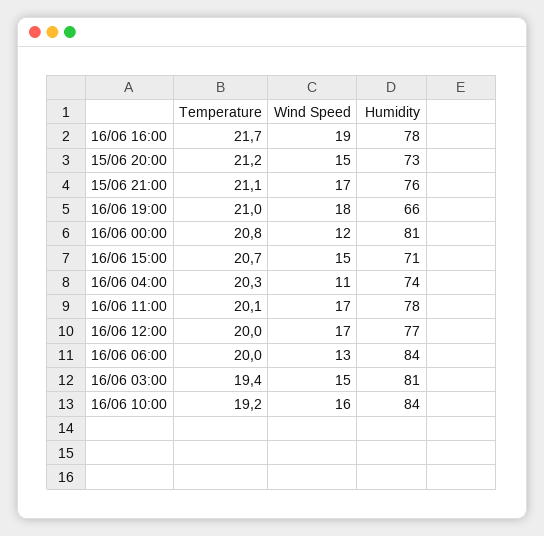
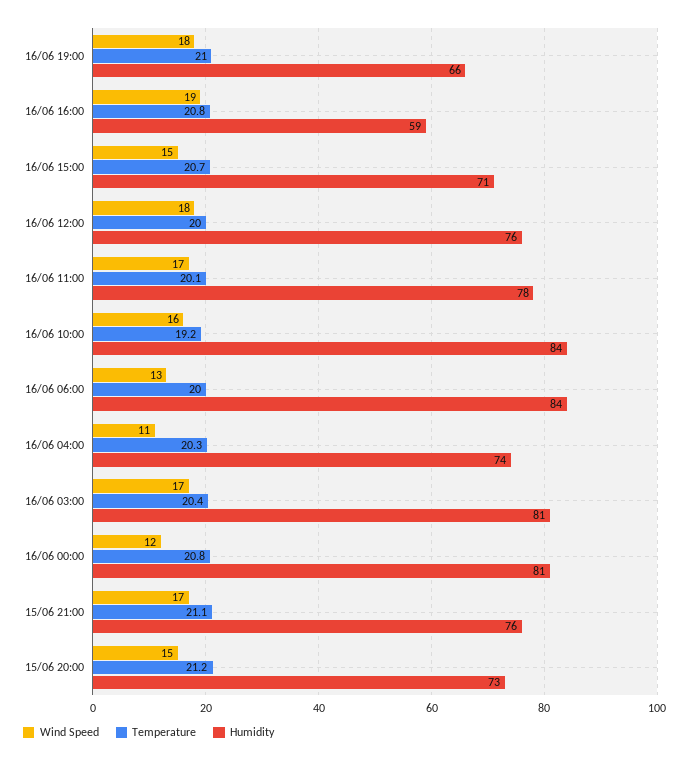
Temperature, 16/06 16:00: 21.7 -> 20.8
Humidity, 16/06 16:00: 78 -> 59
Wind Speed, 16/06 12:00: 17 -> 18
Humidity, 16/06 12:00: 77 -> 76
Temperature, 16/06 03:00: 19.4 -> 20.4
Wind Speed, 16/06 03:00: 15 -> 17

